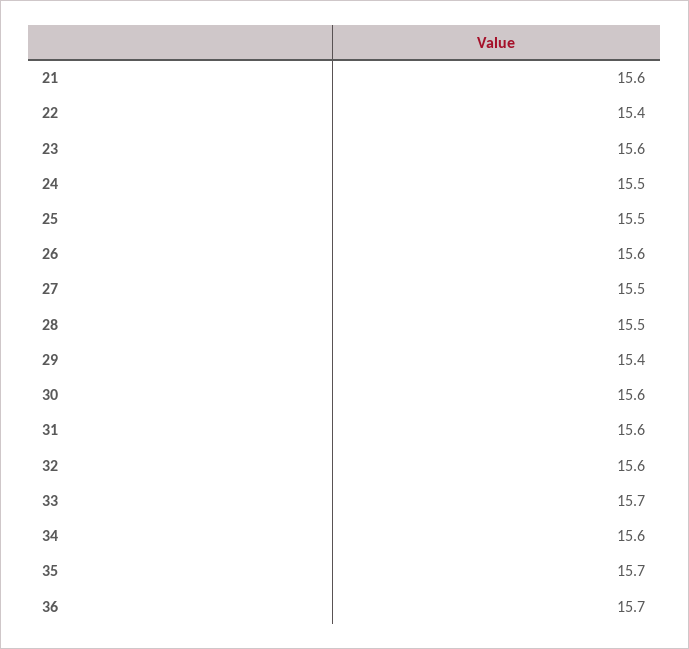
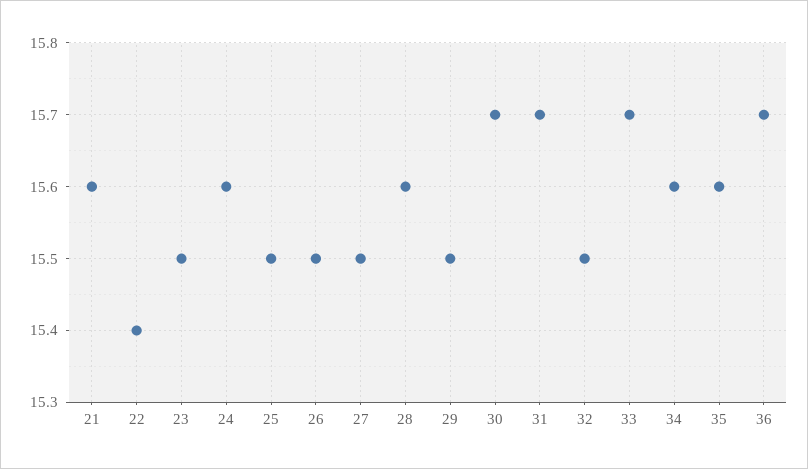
23: 15.6 -> 15.5
24: 15.5 -> 15.6
26: 15.6 -> 15.5
28: 15.5 -> 15.6
29: 15.4 -> 15.5
30: 15.6 -> 15.7
31: 15.6 -> 15.7
32: 15.6 -> 15.5
35: 15.7 -> 15.6

